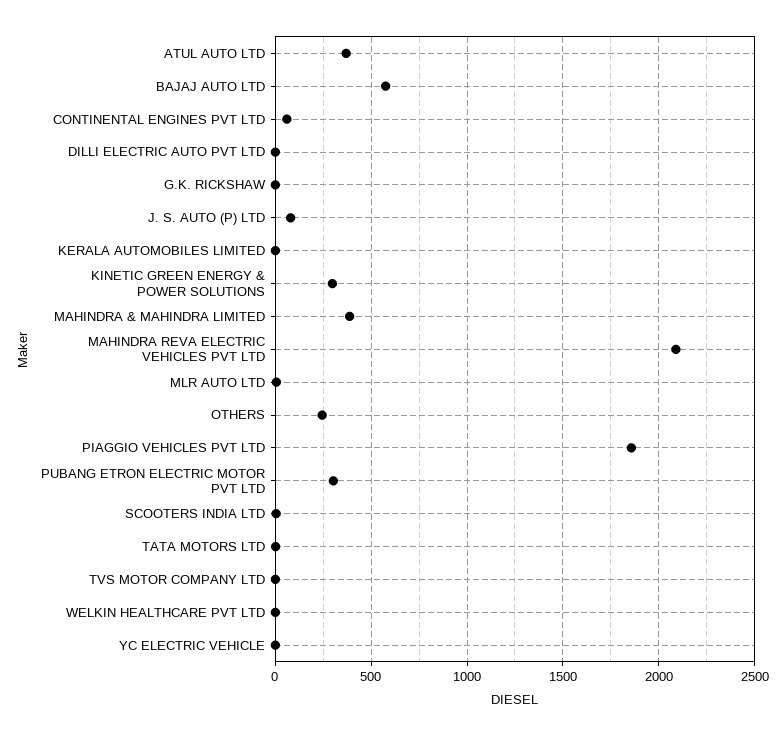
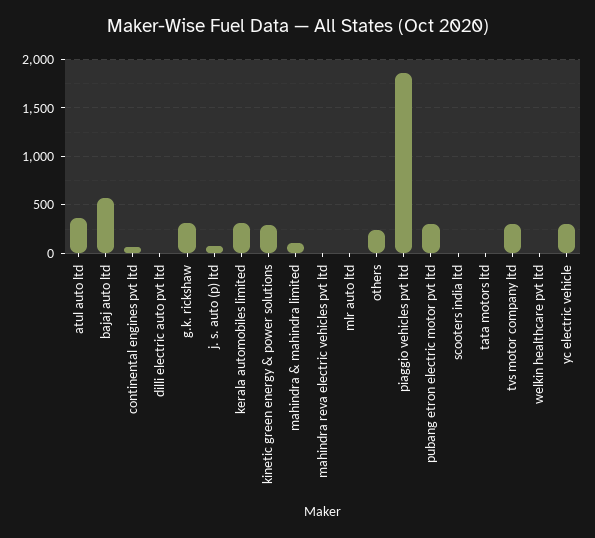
G.K. RICKSHAW: 0 -> 300
KERALA AUTOMOBILES LIMITED: 0 -> 300
MAHINDRA & MAHINDRA LIMITED: 400 -> 100
MAHINDRA REVA ELECTRIC VEHICLES PVT LTD: 2100 -> 0
TVS MOTOR COMPANY LTD: 0 -> 300
YC ELECTRIC VEHICLE: 0 -> 300

